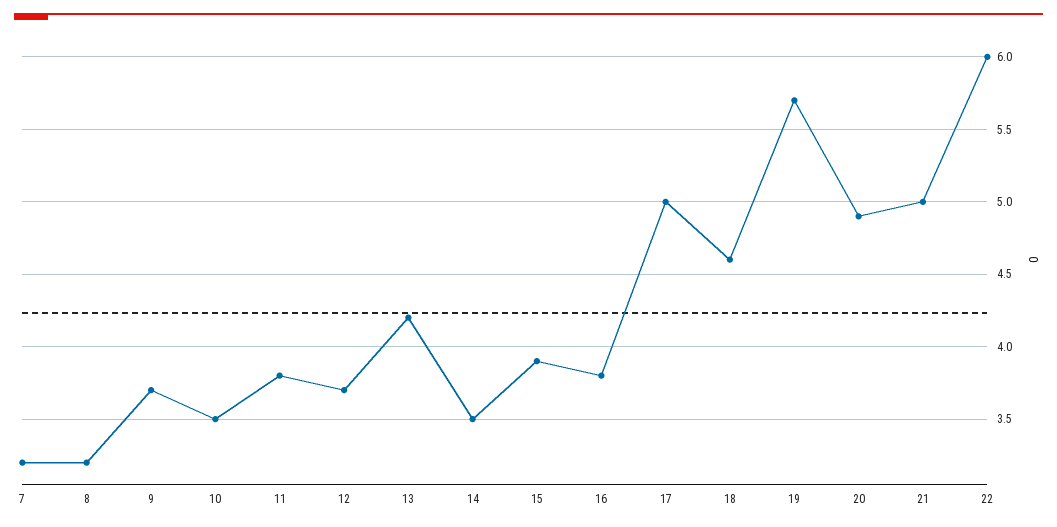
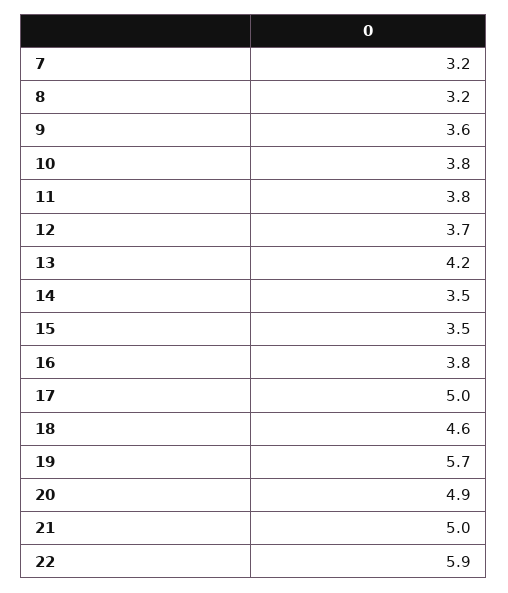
9: 3.7 -> 3.6
10: 3.5 -> 3.8
15: 3.9 -> 3.5
22: 6 -> 5.9

